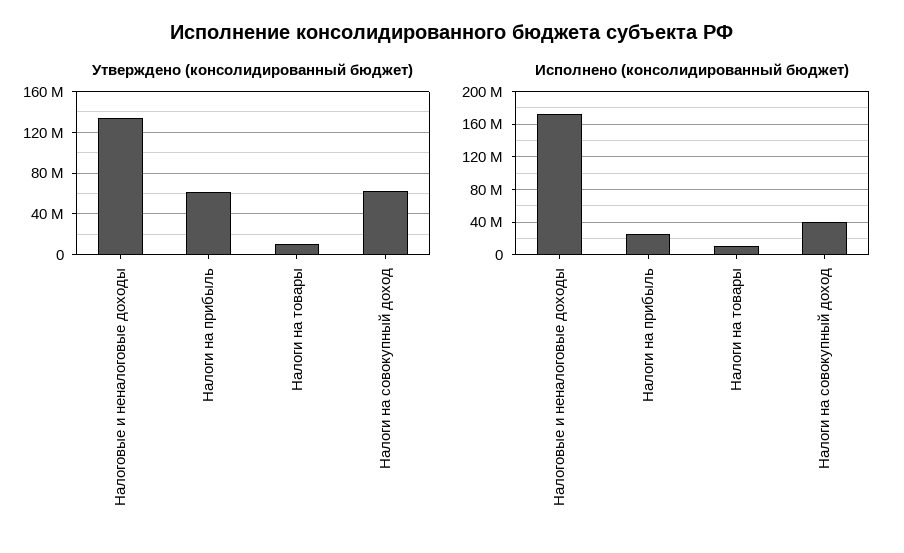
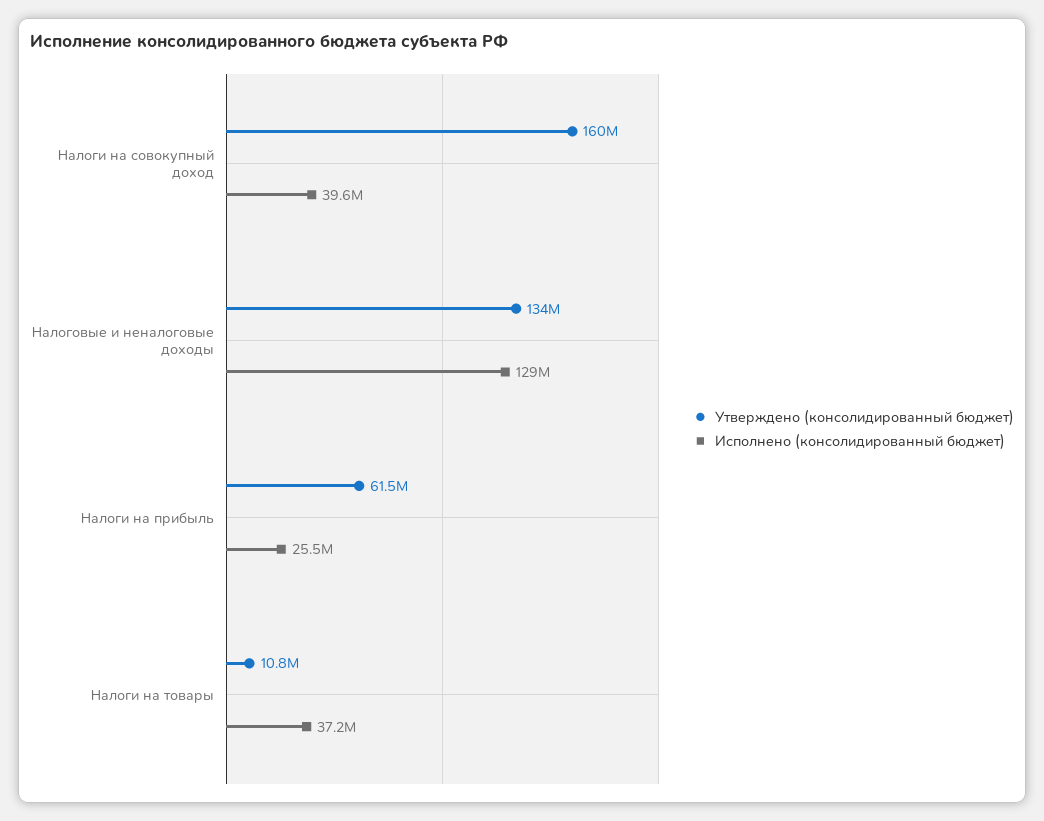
Утверждено (консолидированный бюджет), Налоги на совокупный доход: 60000000 -> 160000000
Исполнено (консолидированный бюджет), Налоговые и неналоговые доходы: 170000000 -> 129000000
Исполнено (консолидированный бюджет), Налоги на товары: 10000000 -> 37200000

